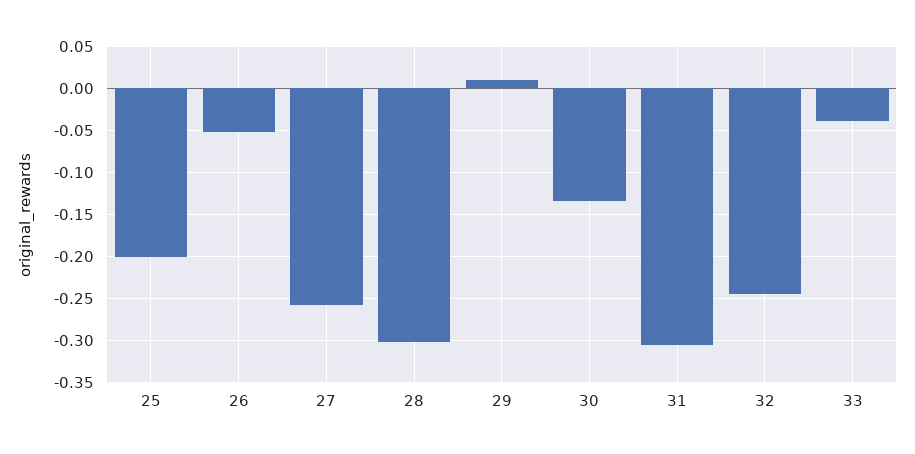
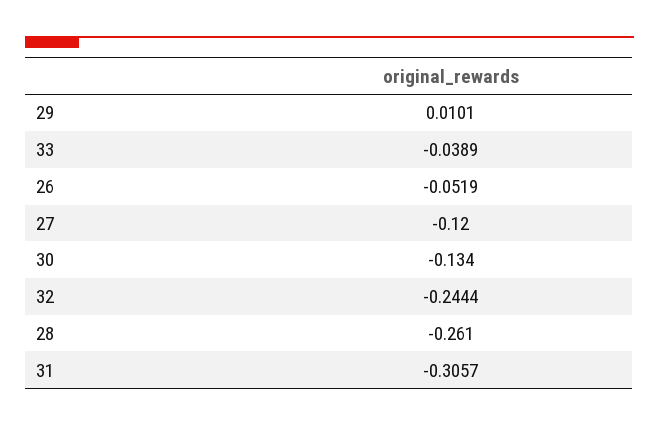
25: -0.2 -> none
27: -0.26 -> -0.12
28: -0.3 -> -0.261

